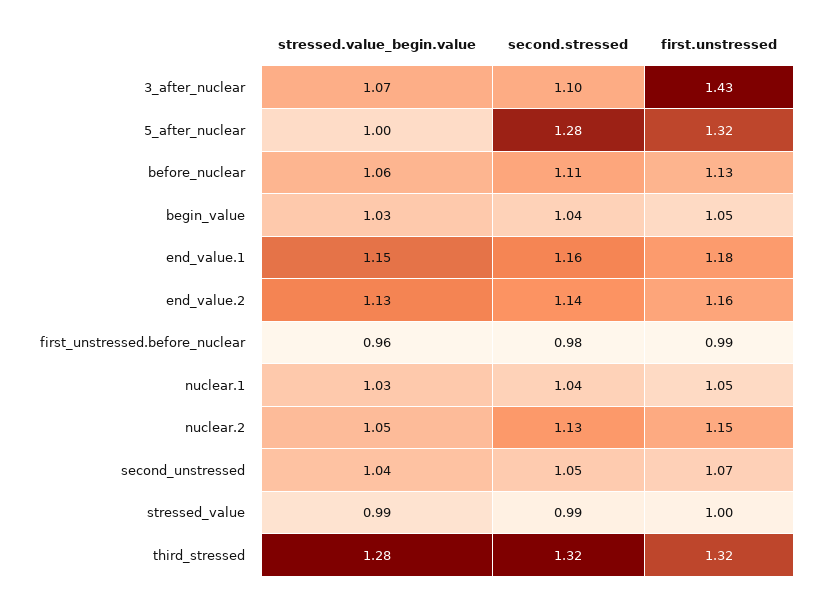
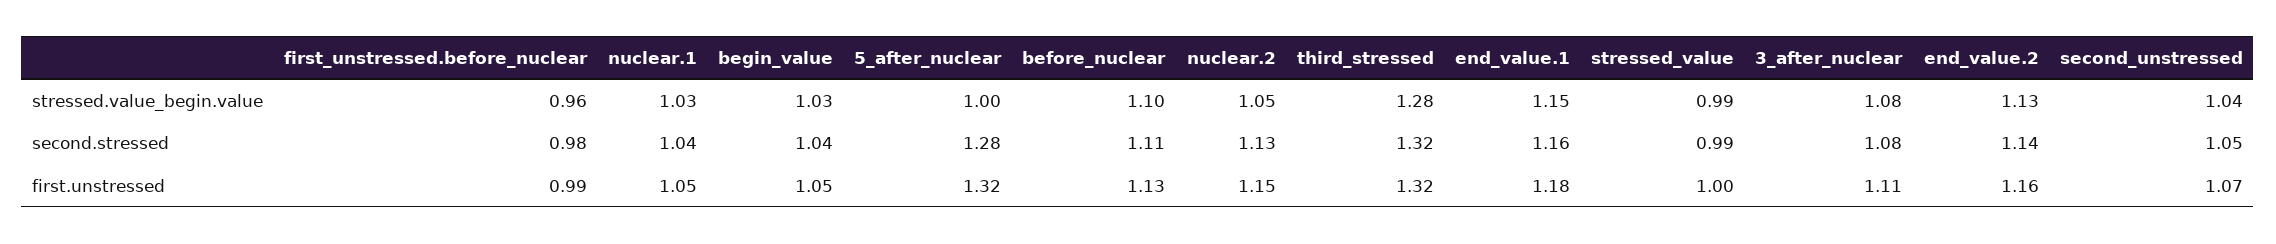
stressed.value_begin.value, 3_after_nuclear: 1.07 -> 1.08
second.stressed, 3_after_nuclear: 1.1 -> 1.08
first.unstressed, 3_after_nuclear: 1.43 -> 1.11
stressed.value_begin.value, before_nuclear: 1.06 -> 1.1

